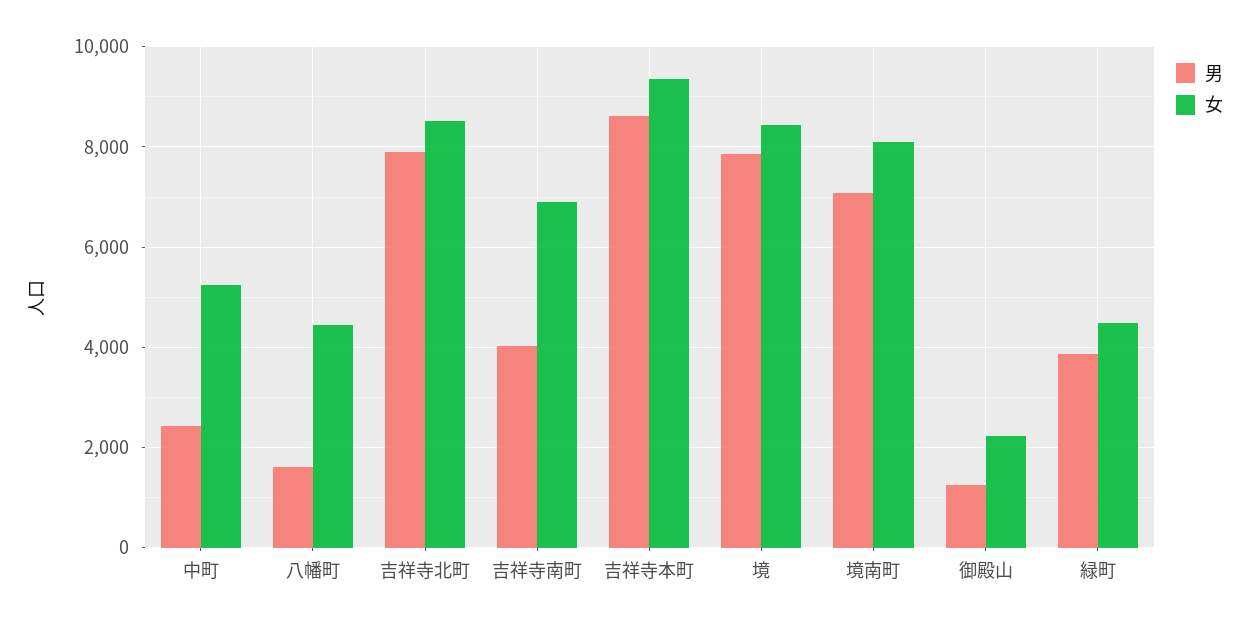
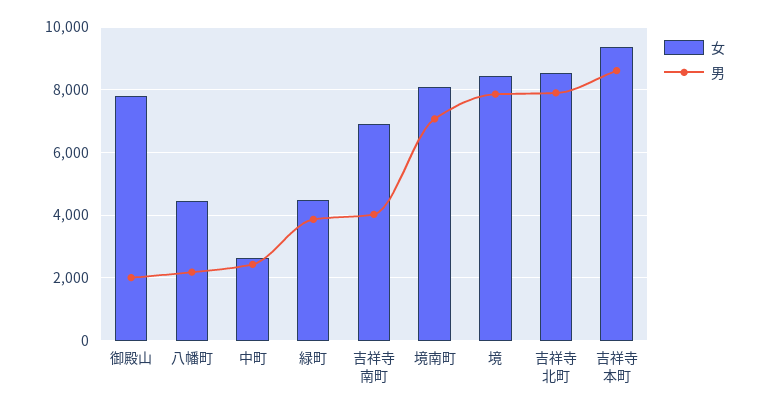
女, 中町: 5200 -> 2600
男, 八幡町: 1600 -> 2200
男, 御殿山: 1200 -> 2000
女, 御殿山: 2200 -> 7800

